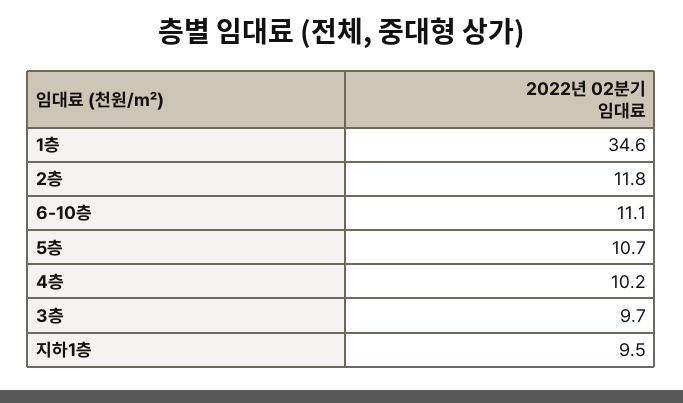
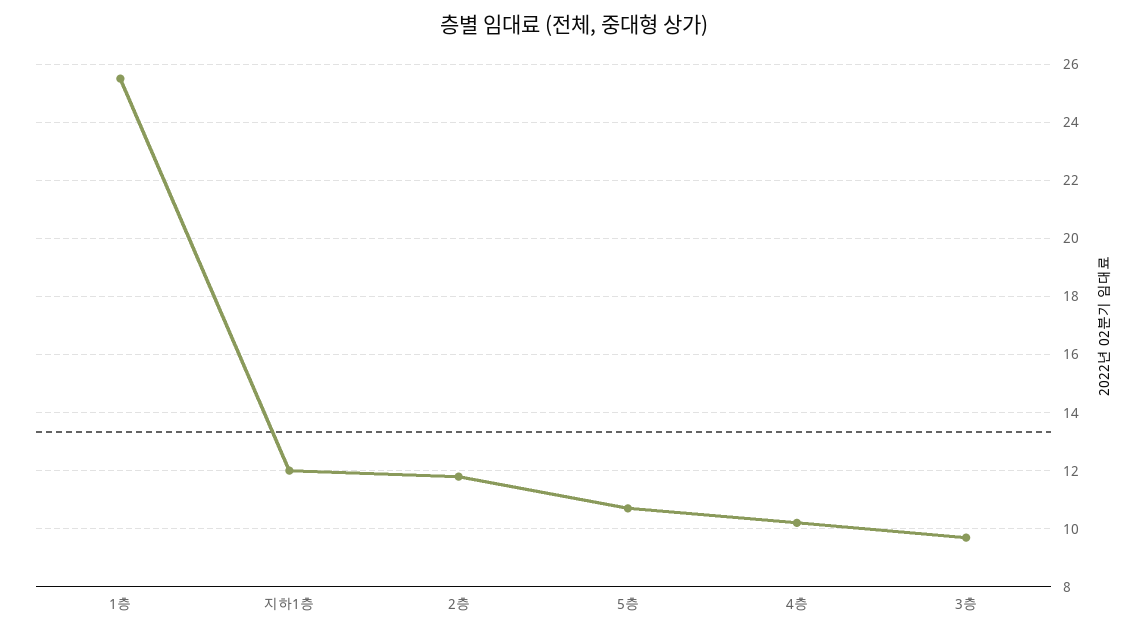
1층: 34.6 -> 25.5
6-10층: 11.1 -> none
지하1층: 9.5 -> 12

